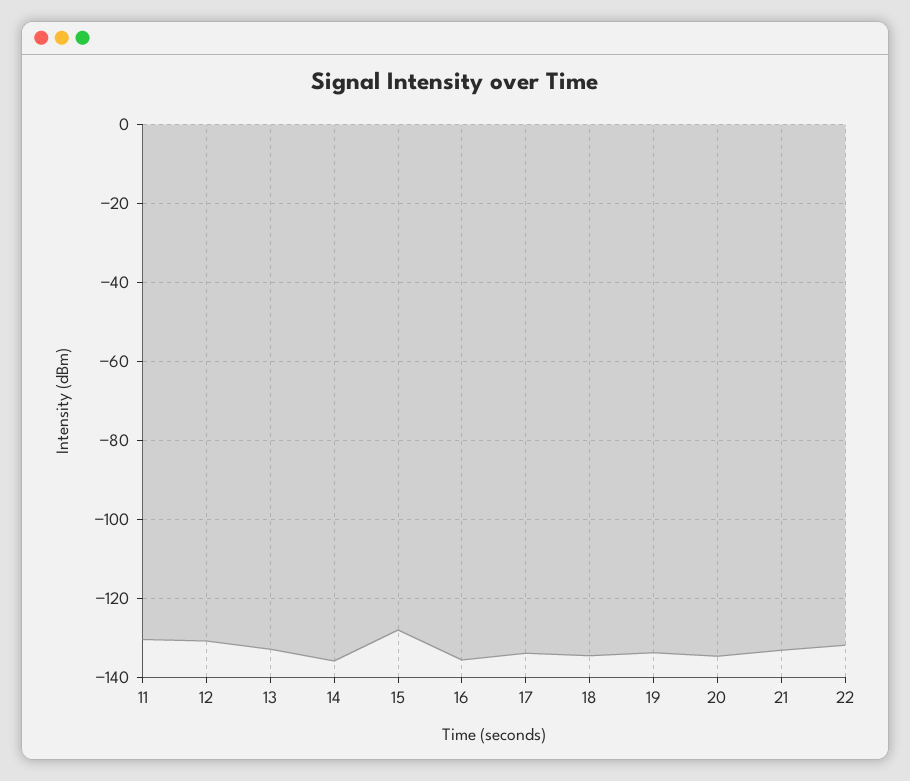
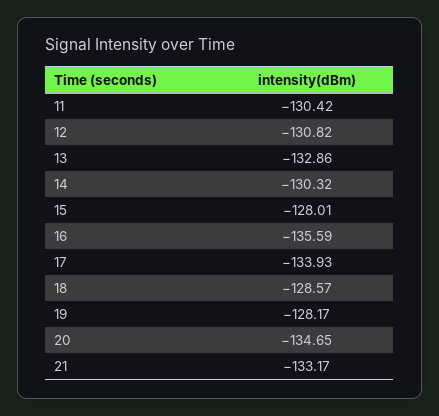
14: -136 -> -130.32
18: -134 -> -128.57
19: -134 -> -128.17
22: -132 -> none

